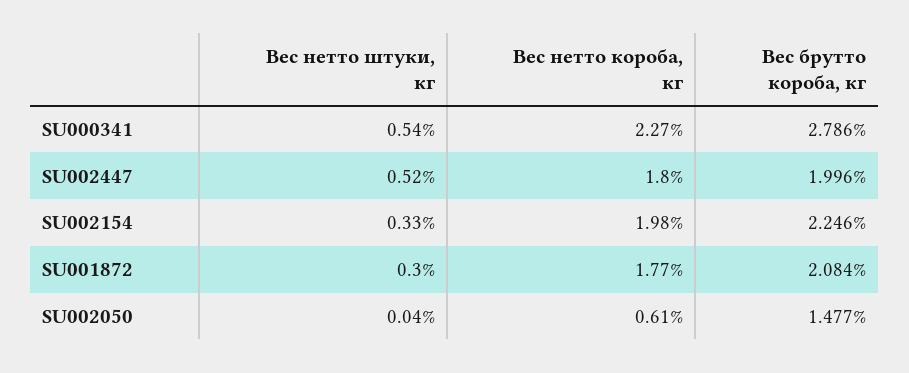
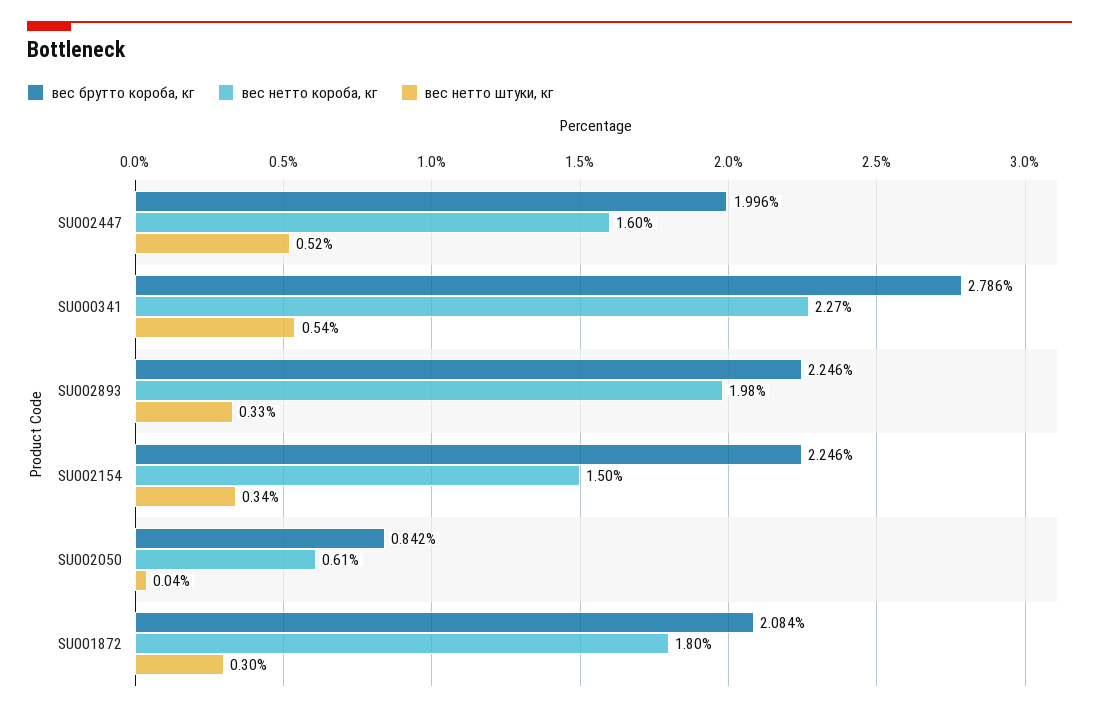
Вес нетто короба, кг, SU002447: 1.8 -> 1.6
Вес нетто штуки, кг, SU002154: 0.33 -> 0.34
Вес нетто короба, кг, SU002154: 1.98 -> 1.5
Вес нетто короба, кг, SU001872: 1.77 -> 1.8
Вес брутто короба, кг, SU002050: 1.477 -> 0.842
Вес брутто короба, кг, SU002893: none -> 2.246
Вес нетто короба, кг, SU002893: none -> 1.98
Вес нетто штуки, кг, SU002893: none -> 0.33

